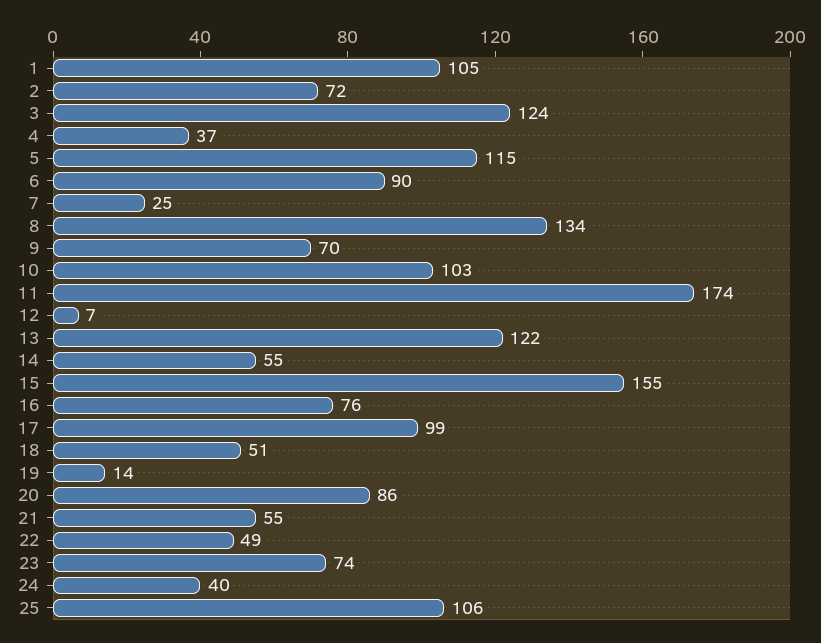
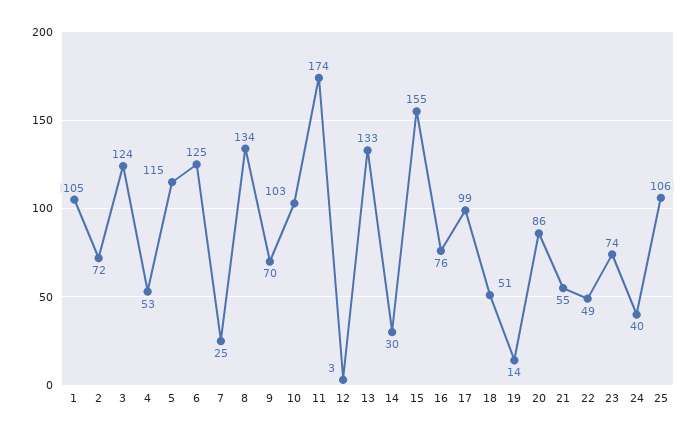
4: 37 -> 53
6: 90 -> 125
12: 7 -> 3
13: 122 -> 133
14: 55 -> 30

